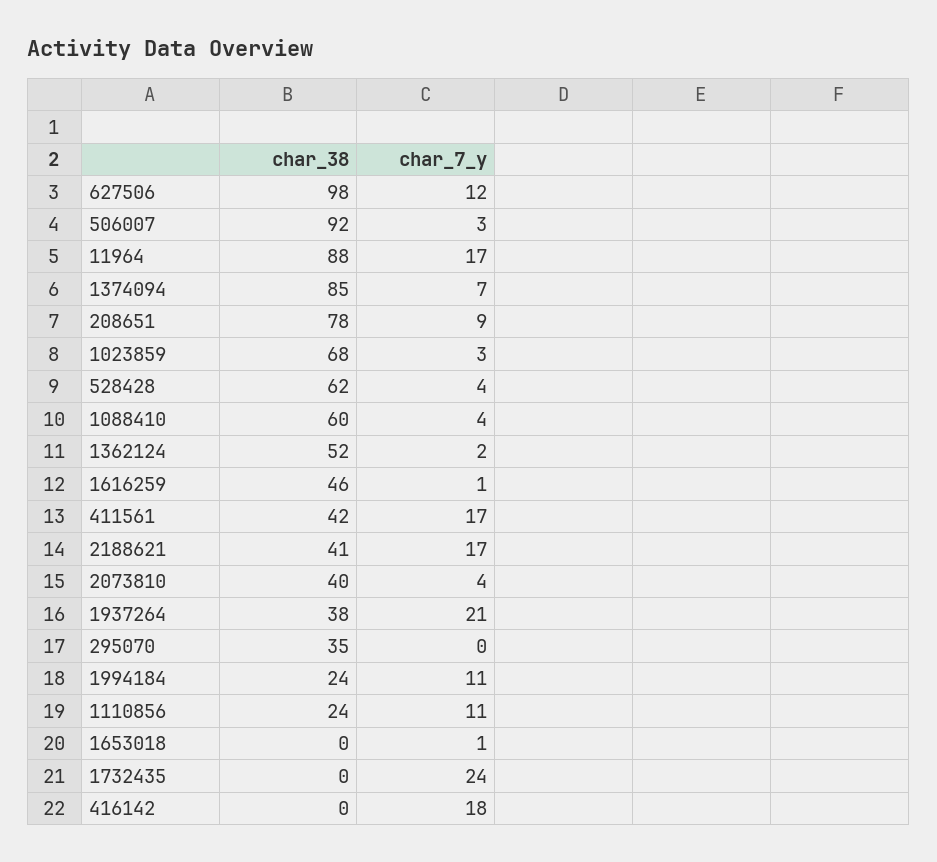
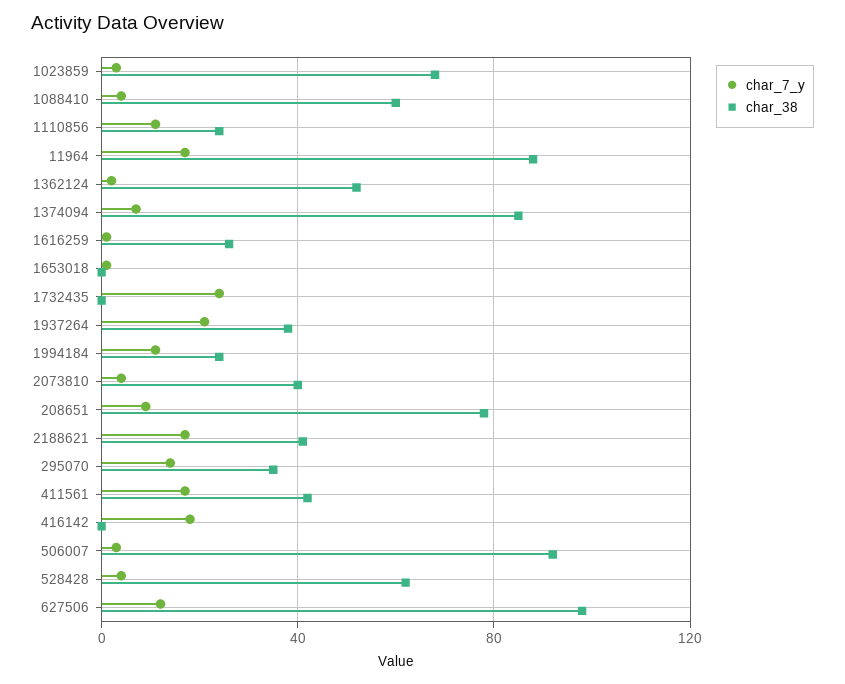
char_38, 1616259: 46 -> 25
char_7_y, 295070: 0 -> 15

